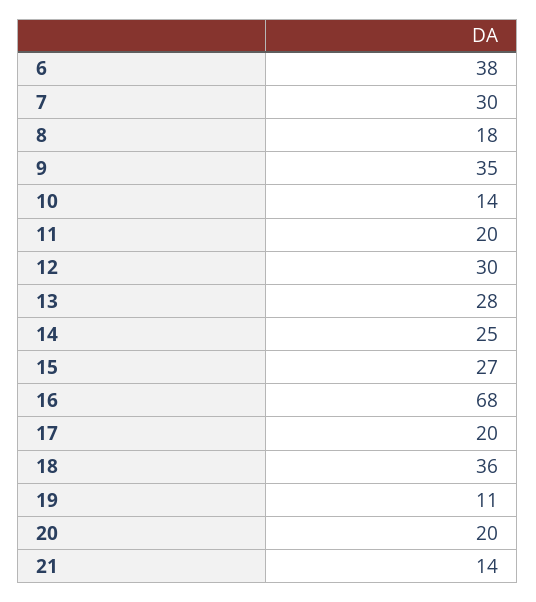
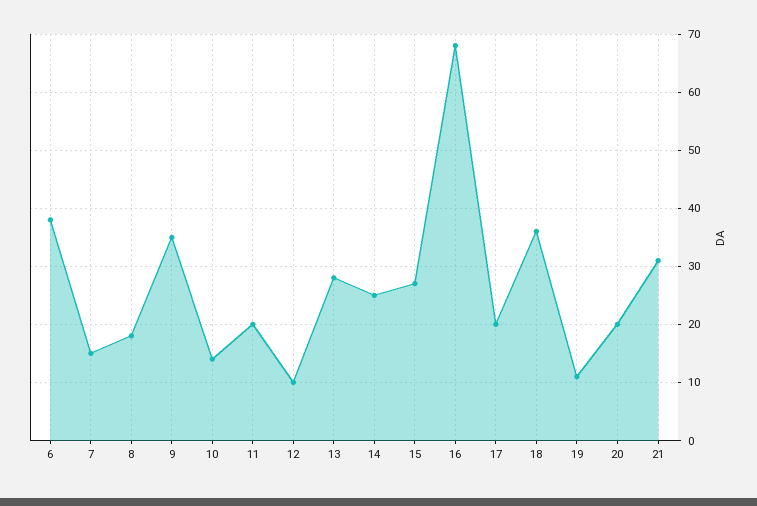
7: 30 -> 15
12: 30 -> 10
21: 14 -> 30

